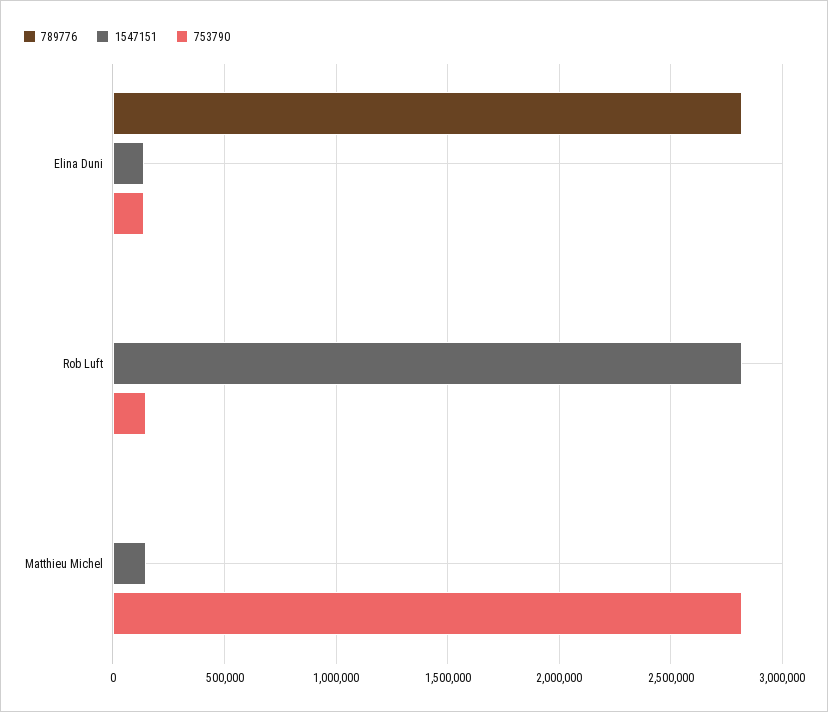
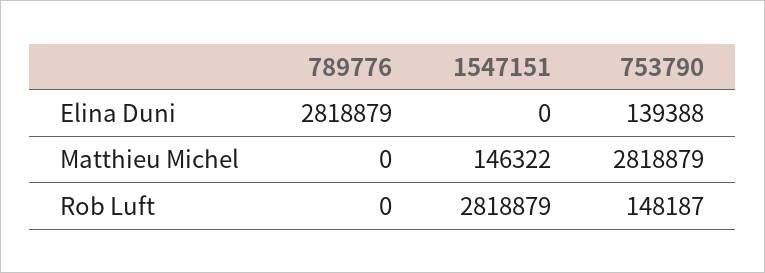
1547151, Elina Duni: 150000 -> 0

